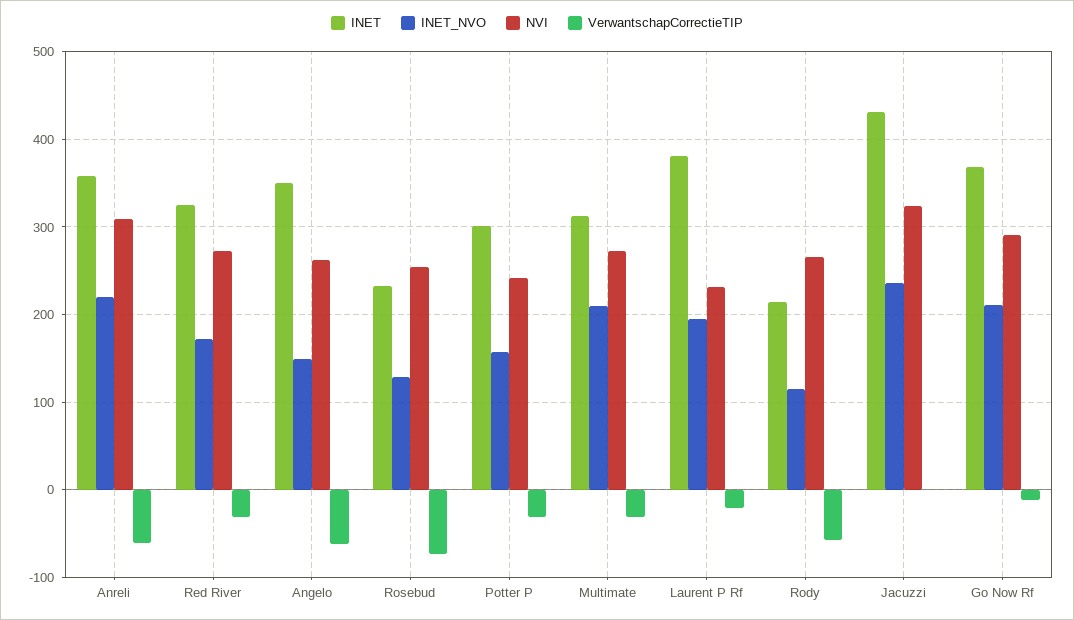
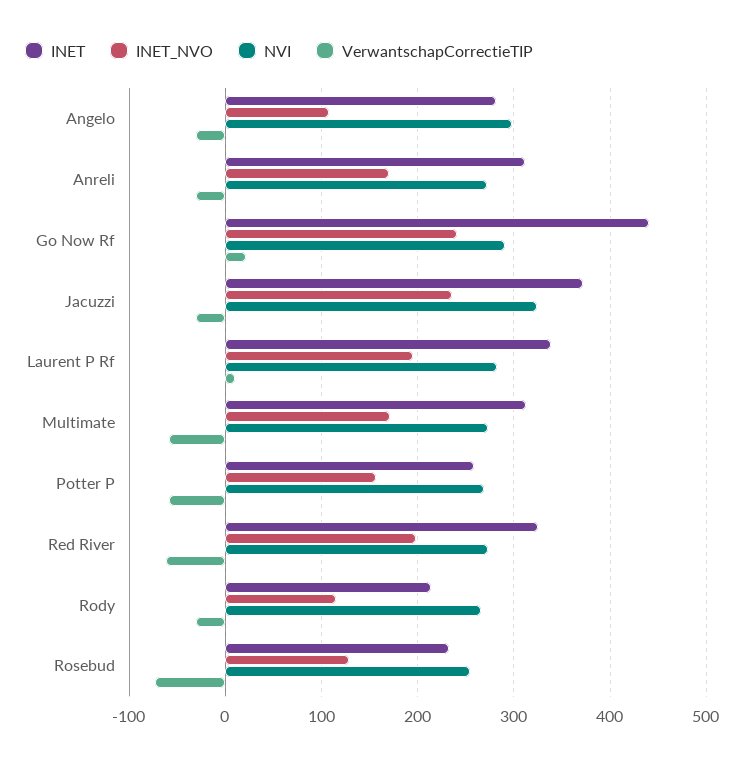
INET, Anreli: 360 -> 310
INET_NVO, Anreli: 220 -> 170
NVI, Anreli: 310 -> 270
VerwantschapCorrectieTIP, Anreli: -60 -> -30
INET_NVO, Red River: 170 -> 200
VerwantschapCorrectieTIP, Red River: -30 -> -60
INET, Angelo: 350 -> 280
INET_NVO, Angelo: 150 -> 110
NVI, Angelo: 260 -> 300
VerwantschapCorrectieTIP, Angelo: -60 -> -30
INET, Potter P: 300 -> 260
NVI, Potter P: 240 -> 270
VerwantschapCorrectieTIP, Potter P: -30 -> -60
INET_NVO, Multimate: 210 -> 170
VerwantschapCorrectieTIP, Multimate: -30 -> -60
INET, Laurent P Rf: 380 -> 340
NVI, Laurent P Rf: 230 -> 280
VerwantschapCorrectieTIP, Laurent P Rf: -20 -> 10
VerwantschapCorrectieTIP, Rody: -60 -> -30
INET, Jacuzzi: 430 -> 370
VerwantschapCorrectieTIP, Jacuzzi: 0 -> -30
INET, Go Now Rf: 370 -> 440
INET_NVO, Go Now Rf: 210 -> 240
VerwantschapCorrectieTIP, Go Now Rf: -10 -> 20

